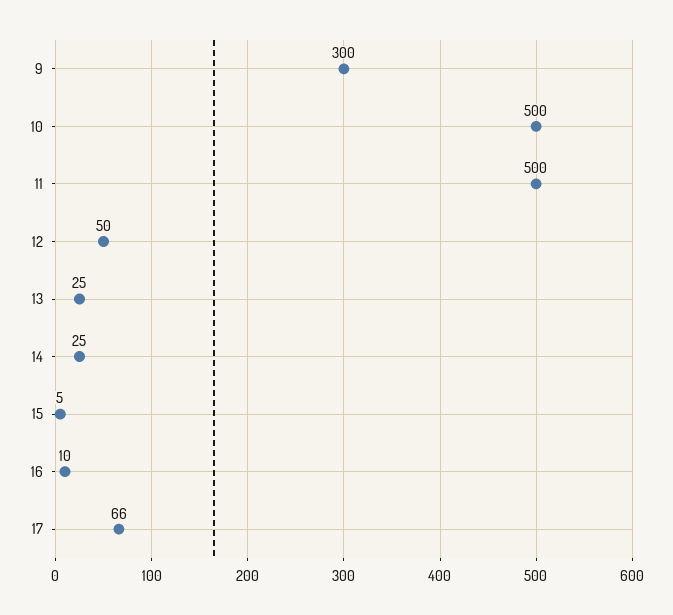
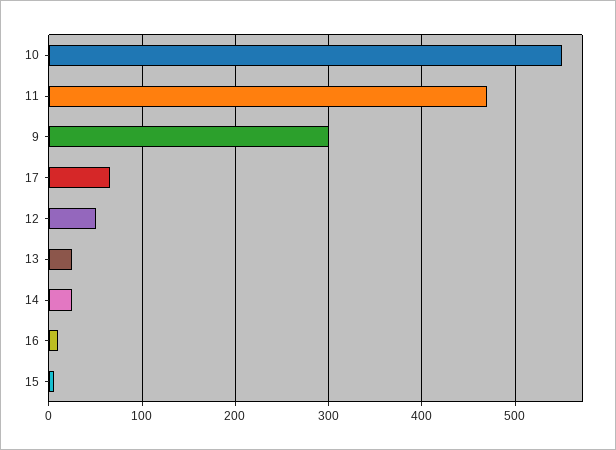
10: 500 -> 550
11: 500 -> 470

